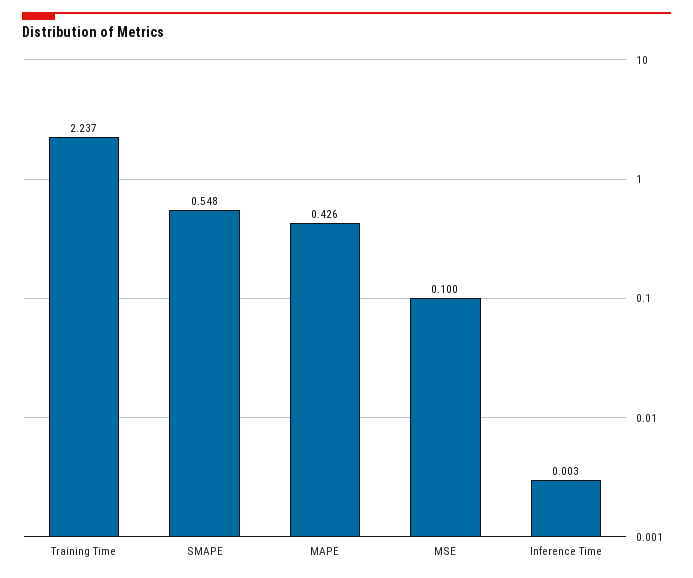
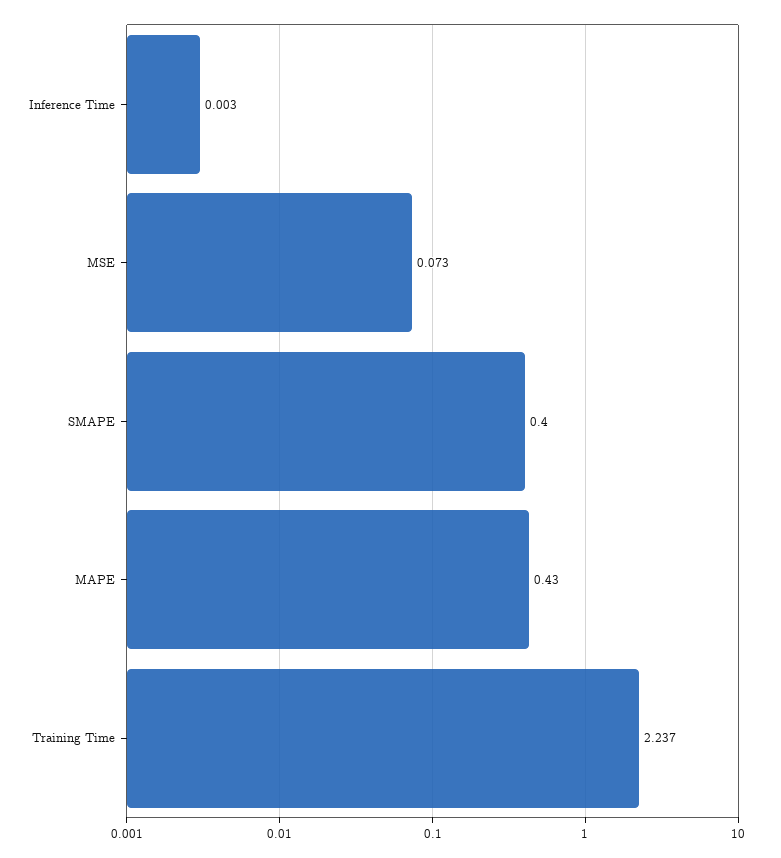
SMAPE: 0.548 -> 0.4
MAPE: 0.426 -> 0.43
MSE: 0.1 -> 0.073

